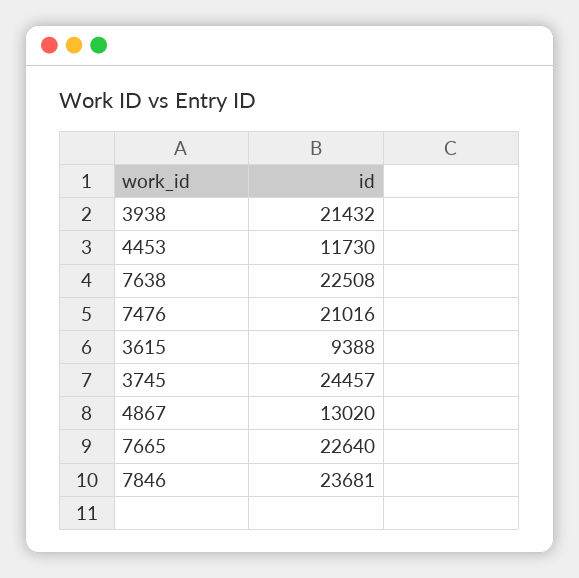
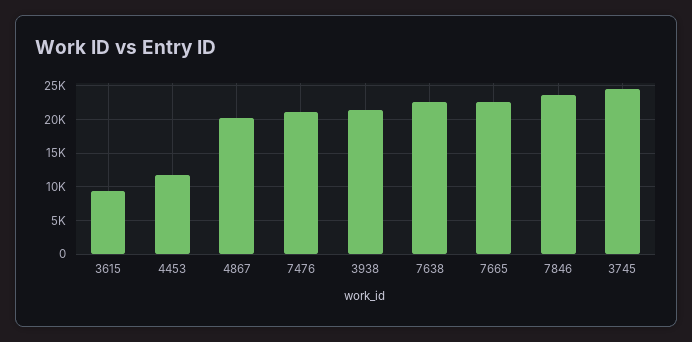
4867: 13020 -> 20000

